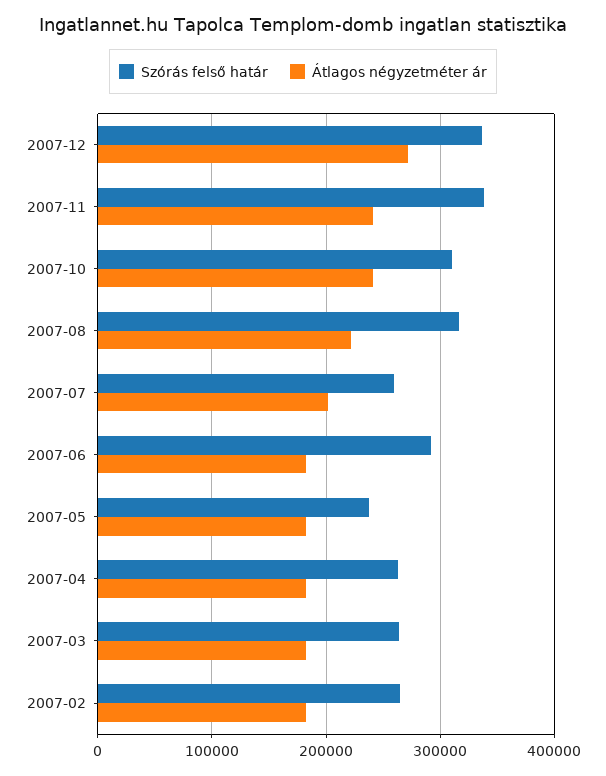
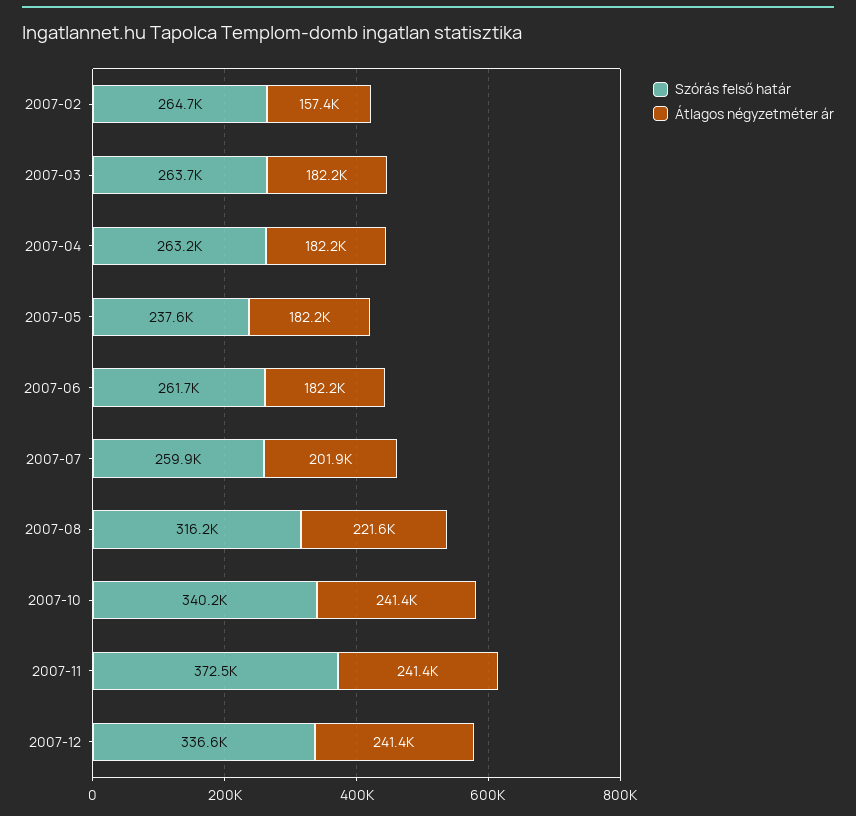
Átlagos négyzetméter ár, 2007-12: 270000 -> 241400
Szórás felső határ, 2007-11: 340000 -> 372500
Szórás felső határ, 2007-10: 310000 -> 340200
Szórás felső határ, 2007-06: 290000 -> 261700
Átlagos négyzetméter ár, 2007-02: 180000 -> 157400

